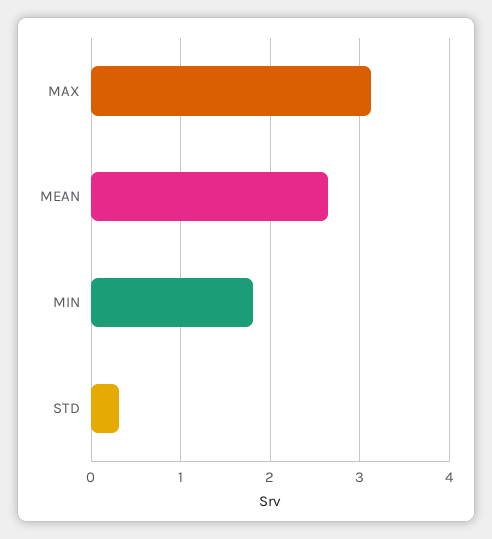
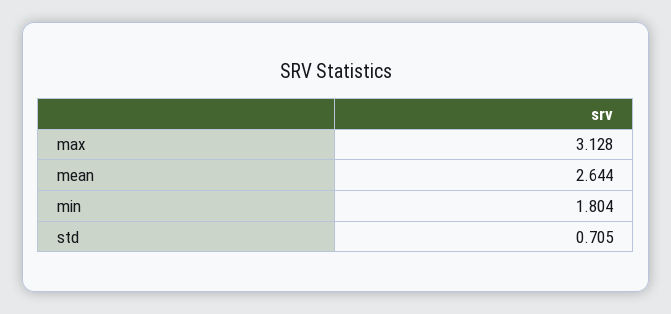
STD: 0.3 -> 0.705

